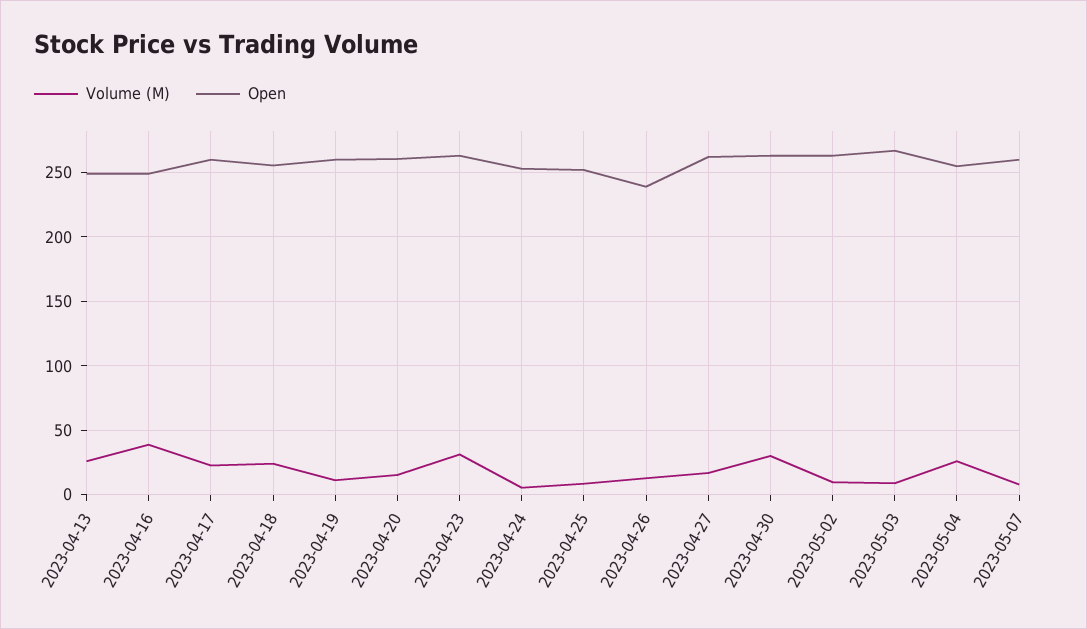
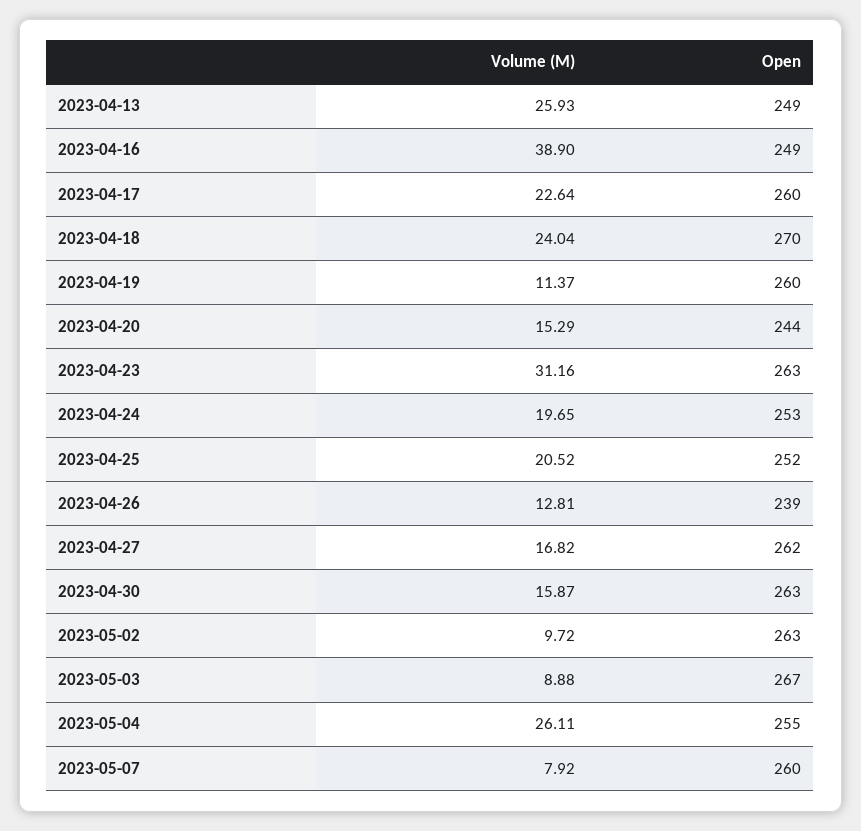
Open, 2023-04-18: 255 -> 270
Open, 2023-04-20: 260 -> 244
Volume (M), 2023-04-24: 5 -> 19.65
Volume (M), 2023-04-25: 10 -> 20.52
Volume (M), 2023-04-30: 30 -> 15.87

